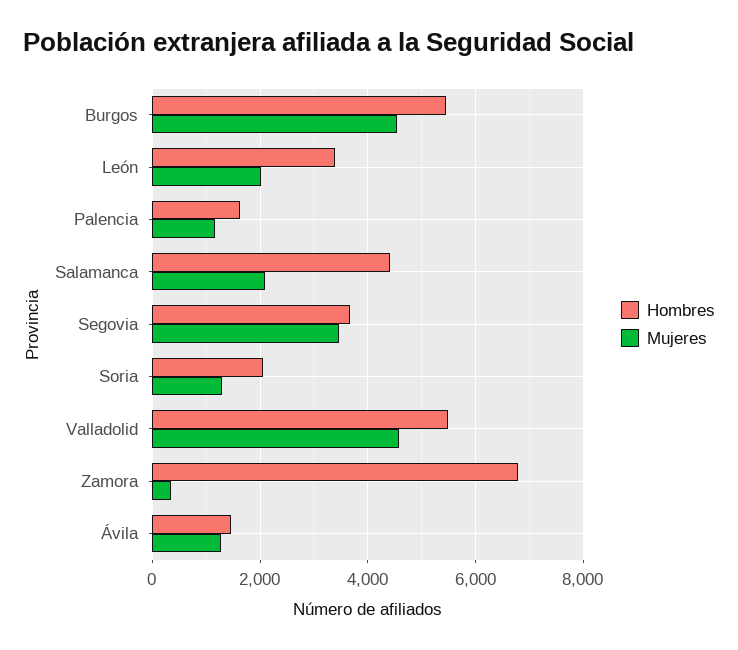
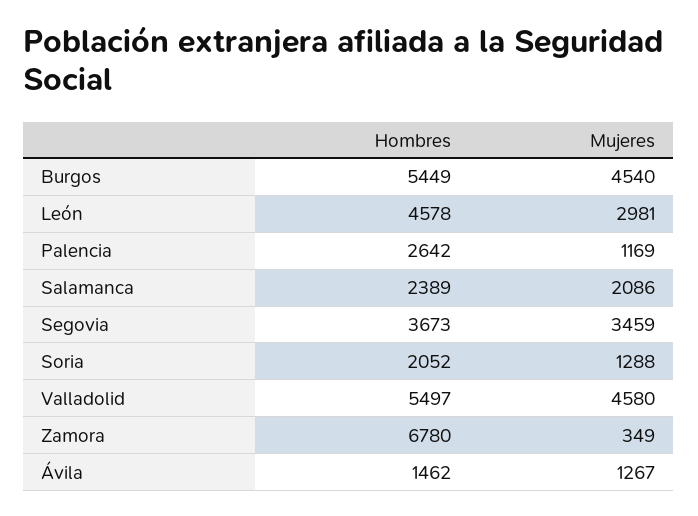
Hombres, León: 3400 -> 4578
Mujeres, León: 2000 -> 2981
Hombres, Palencia: 1600 -> 2642
Hombres, Salamanca: 4400 -> 2389

